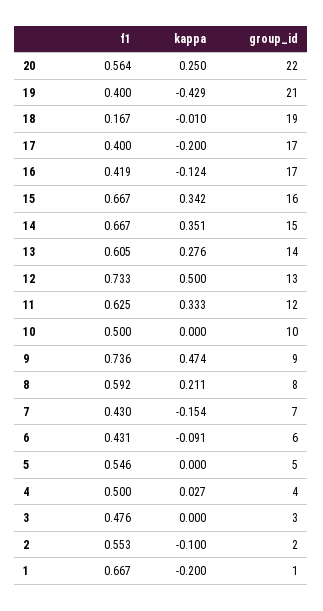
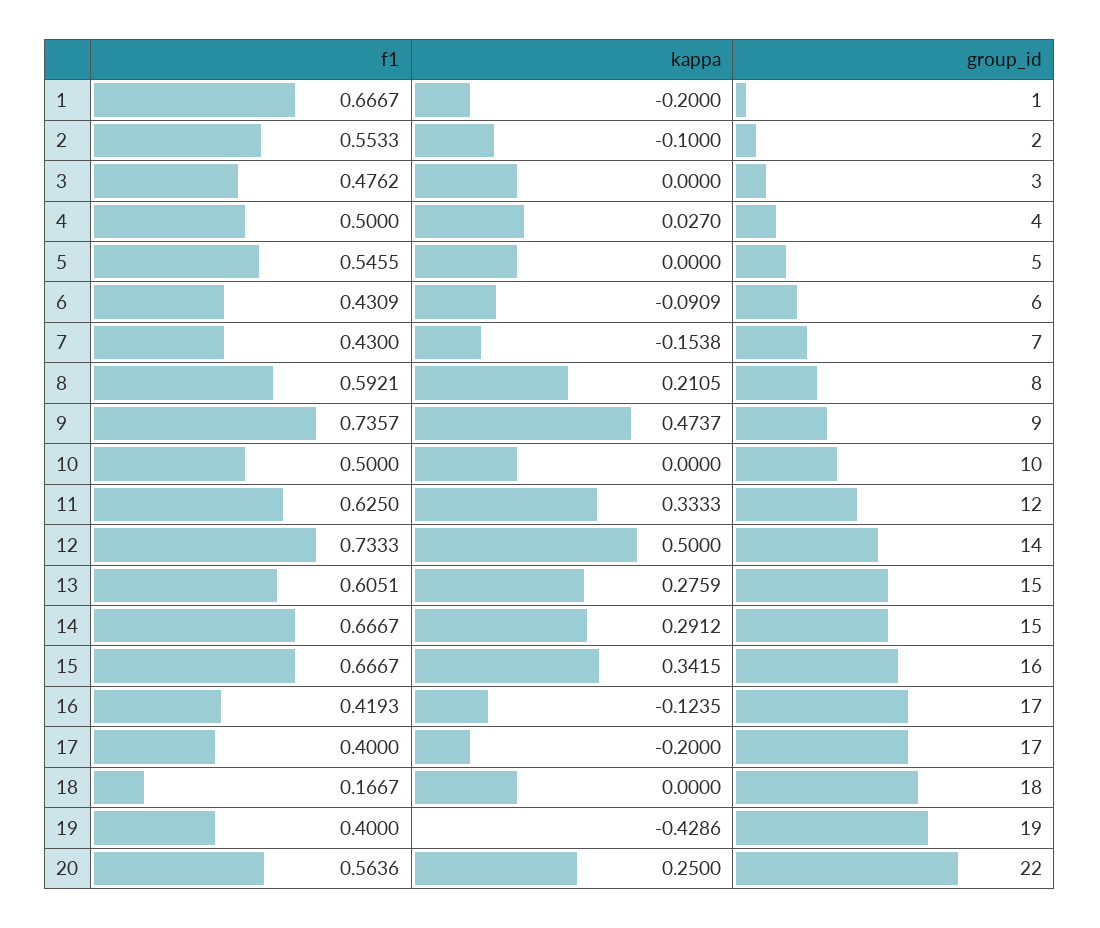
group_id, 19: 21 -> 19
kappa, 18: -0.01 -> 0
group_id, 18: 19 -> 18
kappa, 14: 0.351 -> 0.2912
group_id, 13: 14 -> 15
group_id, 12: 13 -> 14

